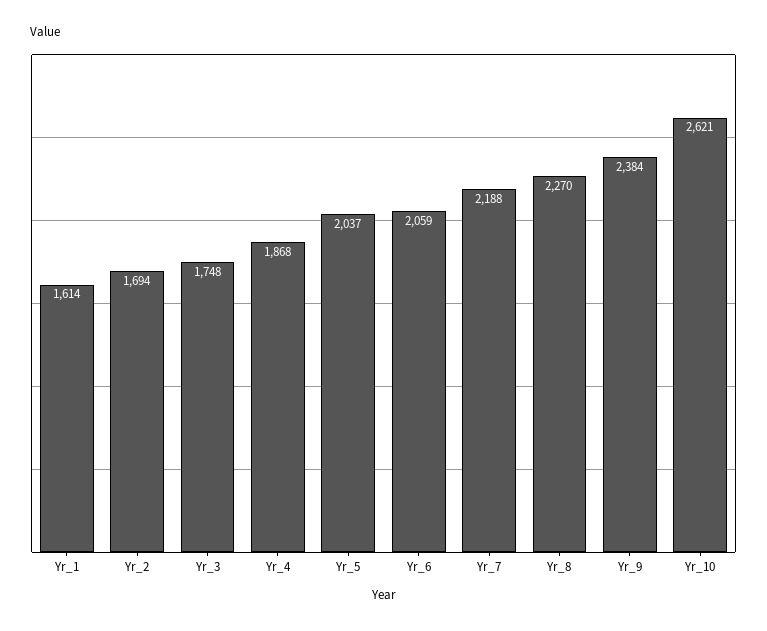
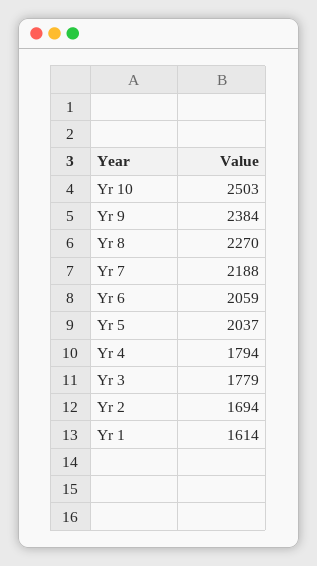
Yr_3: 1748 -> 1779
Yr_4: 1868 -> 1794
Yr_10: 2621 -> 2503

